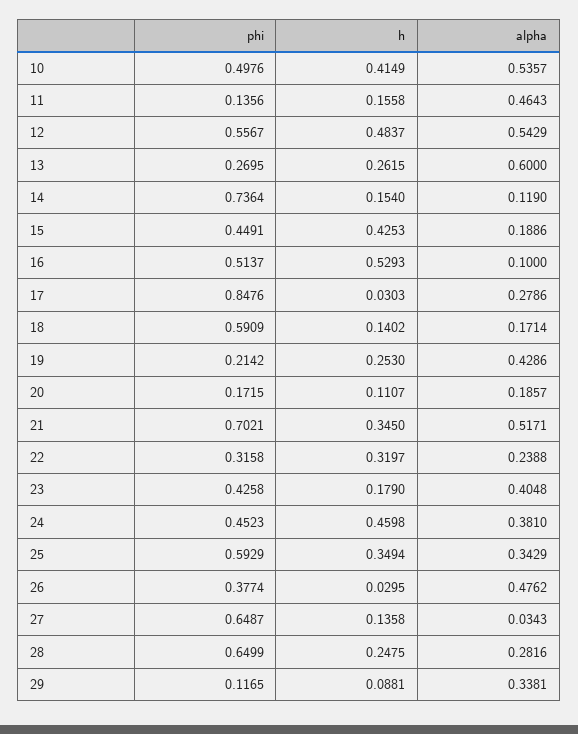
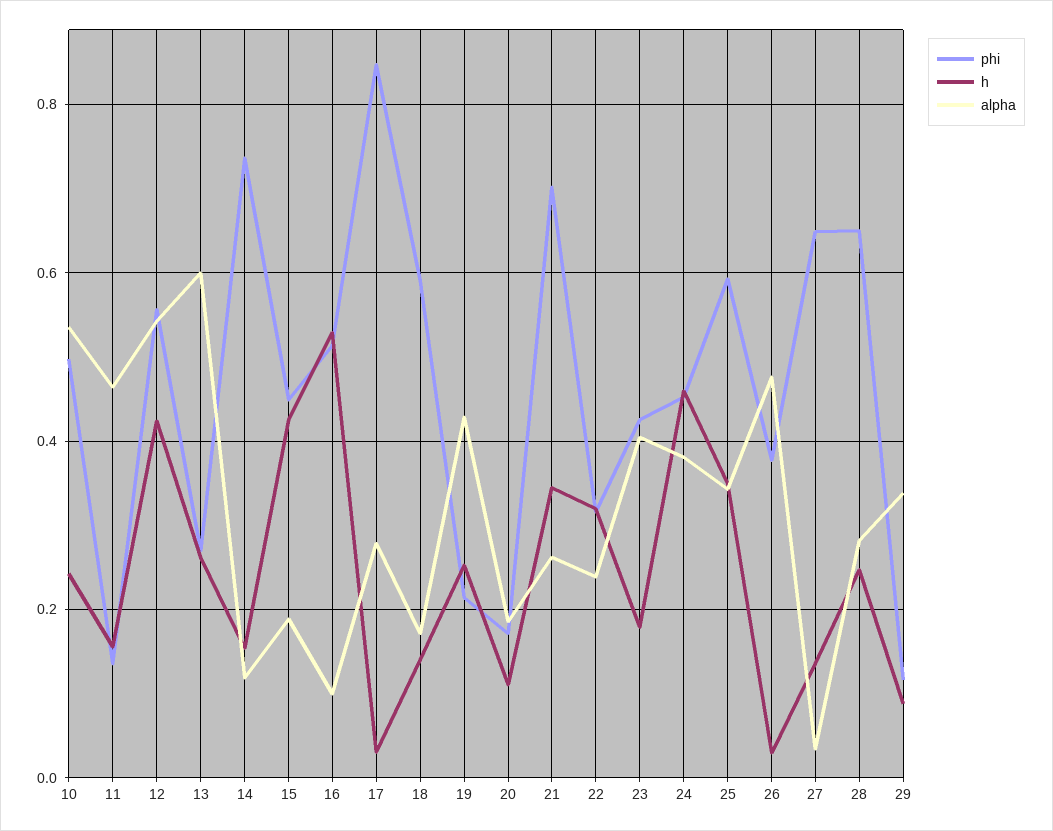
h, 10: 0.4149 -> 0.24
h, 12: 0.4837 -> 0.42
alpha, 21: 0.5171 -> 0.26

